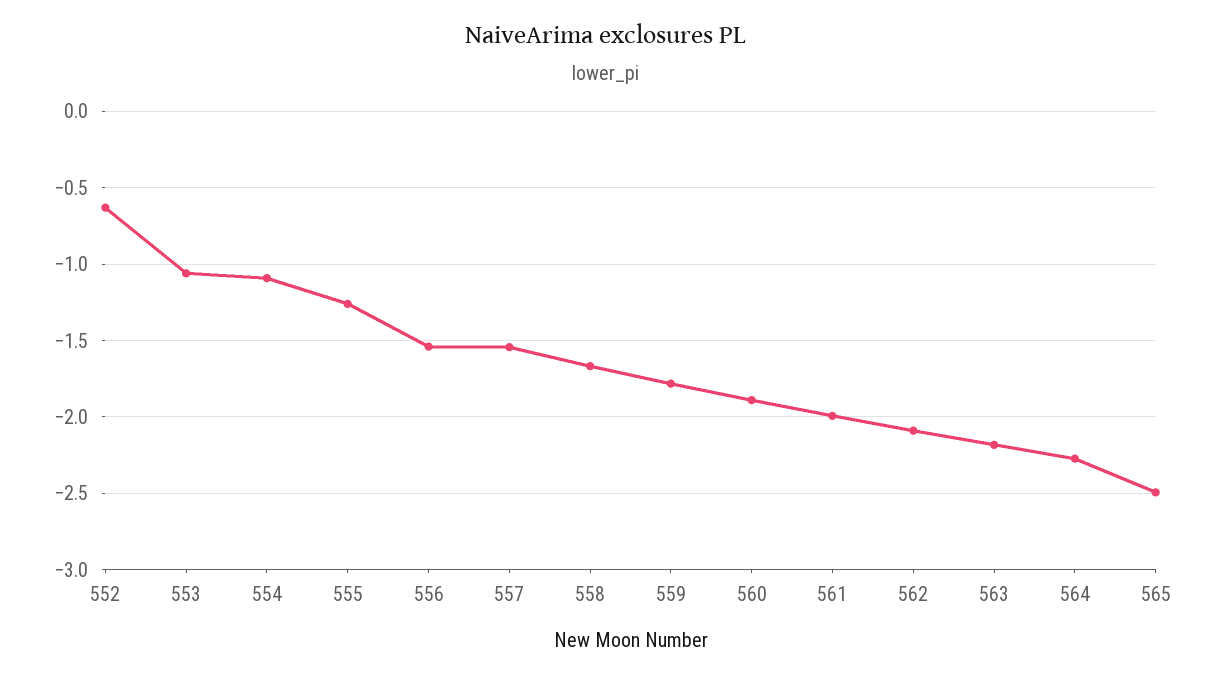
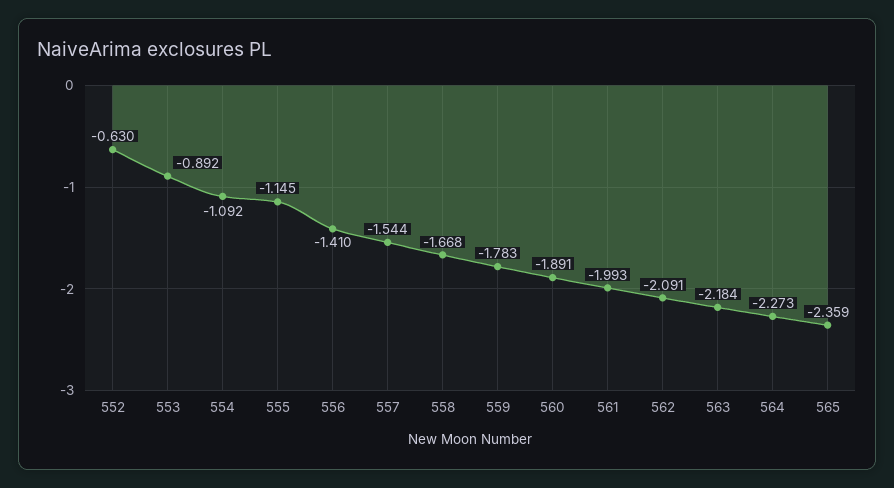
553: -1.05 -> -0.892
555: -1.25 -> -1.145
556: -1.55 -> -1.41
565: -2.5 -> -2.359

